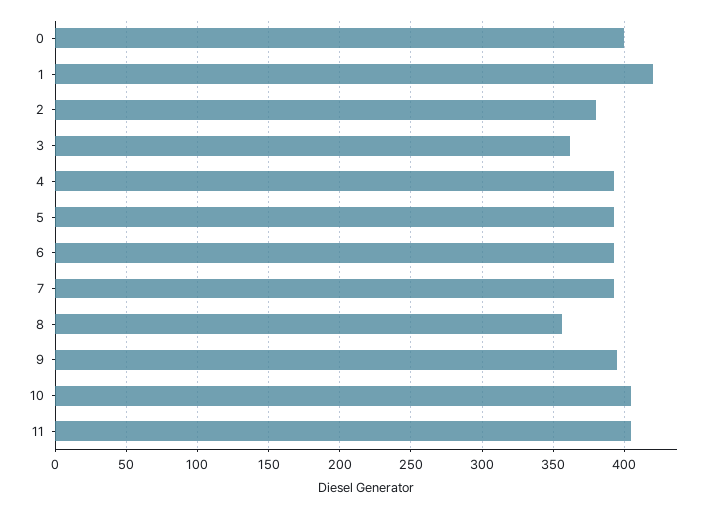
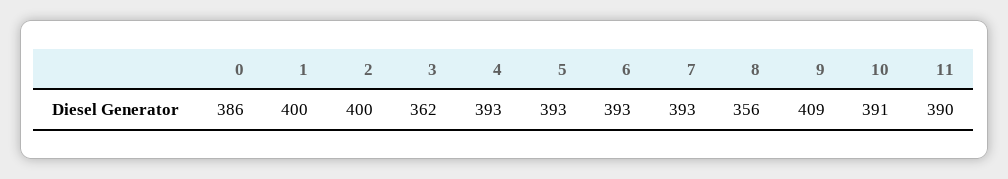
0: 400 -> 386
1: 420 -> 400
2: 380 -> 400
9: 395 -> 409
10: 405 -> 391
11: 405 -> 390

